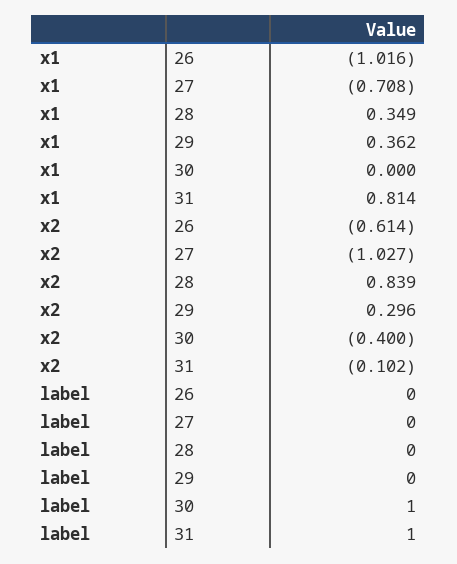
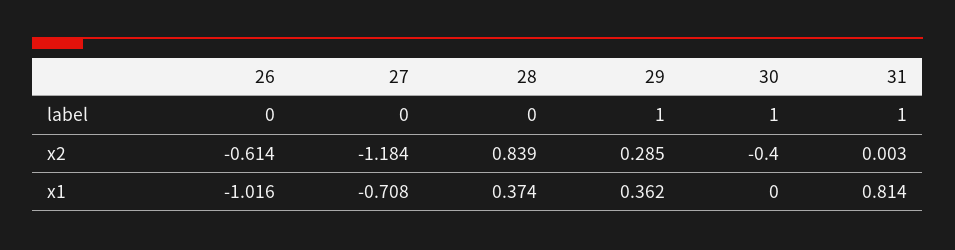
x1, 28: 0.349 -> 0.374
x2, 27: -1.027 -> -1.184
x2, 29: 0.296 -> 0.285
x2, 31: -0.102 -> 0.003
label, 29: 0 -> 1

